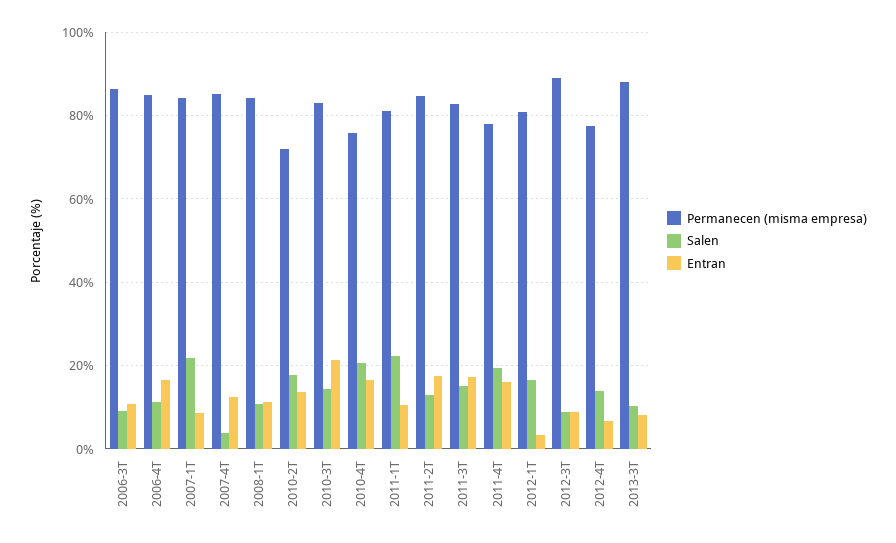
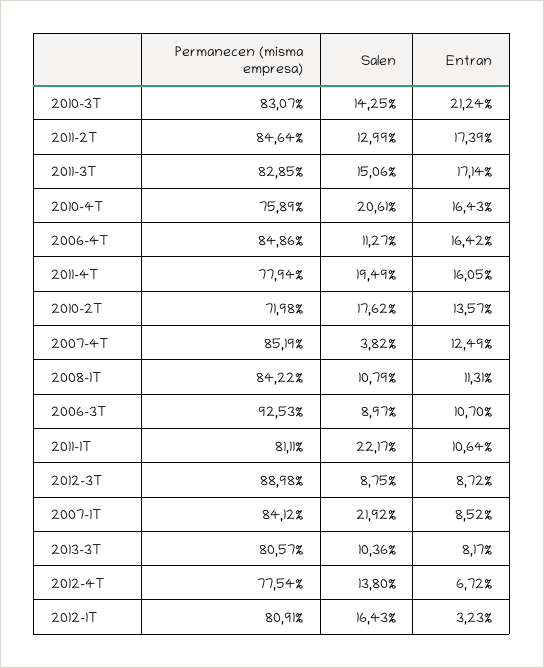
Permanecen (misma empresa), 2006-3T: 86 -> 92.53
Permanecen (misma empresa), 2013-3T: 88 -> 80.57

